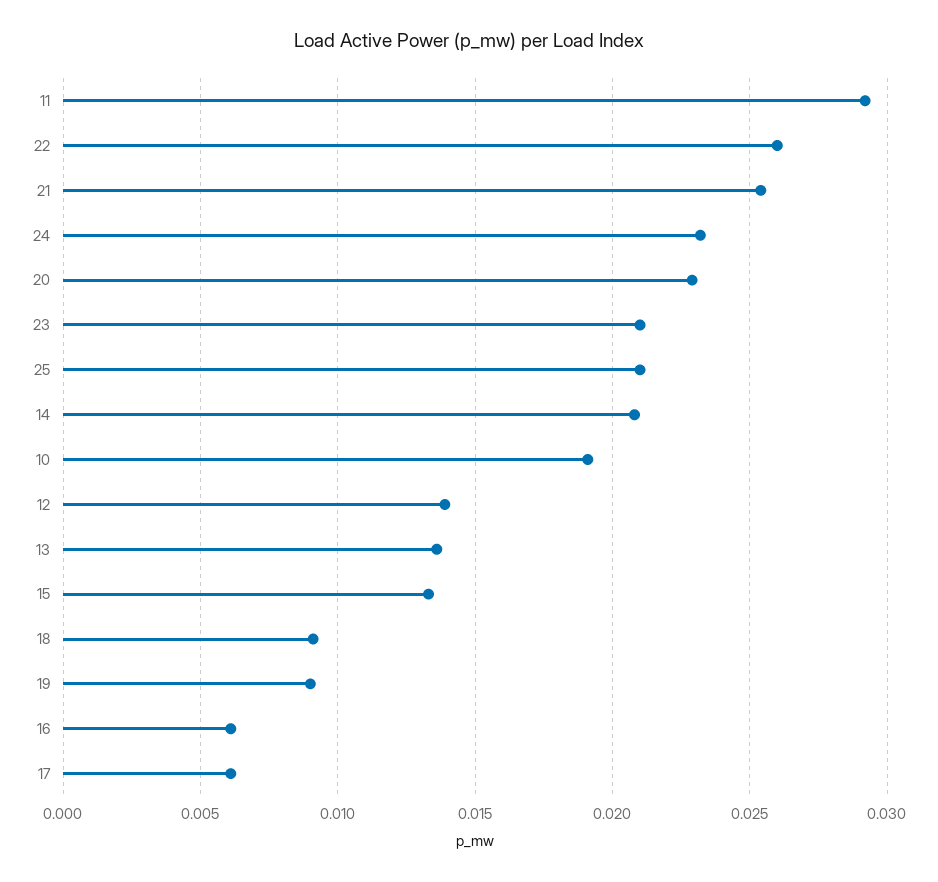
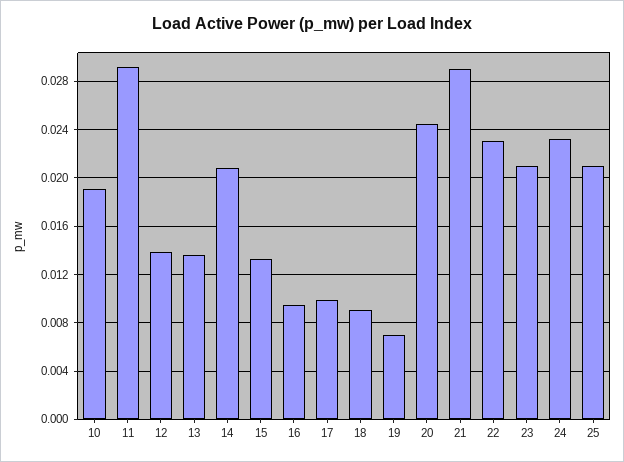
22: 0.026 -> 0.023
21: 0.0255 -> 0.029
20: 0.023 -> 0.0245
19: 0.009 -> 0.007
16: 0.006 -> 0.0095
17: 0.006 -> 0.01

